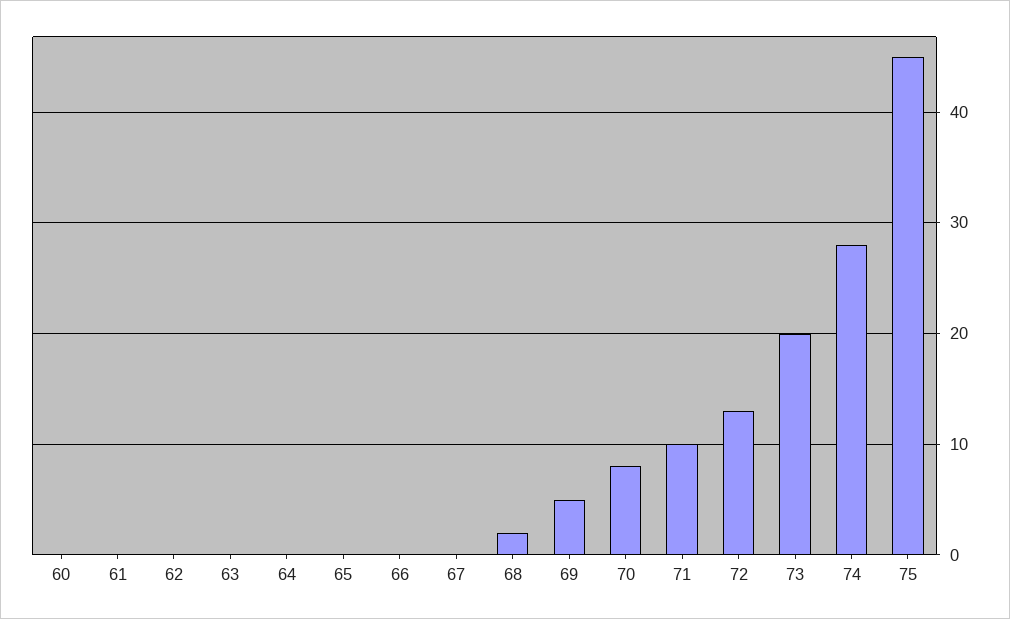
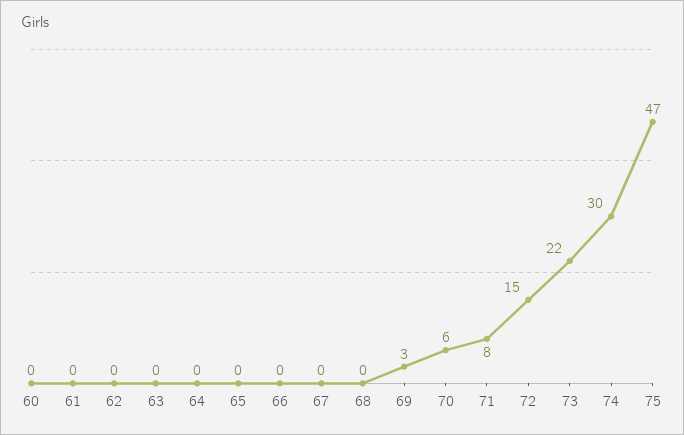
68: 2 -> 0
69: 5 -> 3
70: 8 -> 6
71: 10 -> 8
72: 13 -> 15
73: 20 -> 22
74: 28 -> 30
75: 45 -> 47

